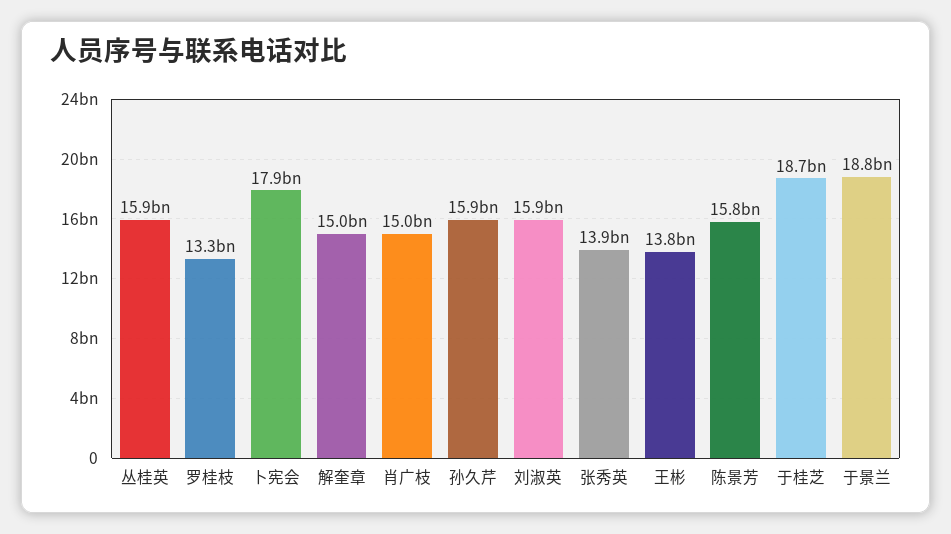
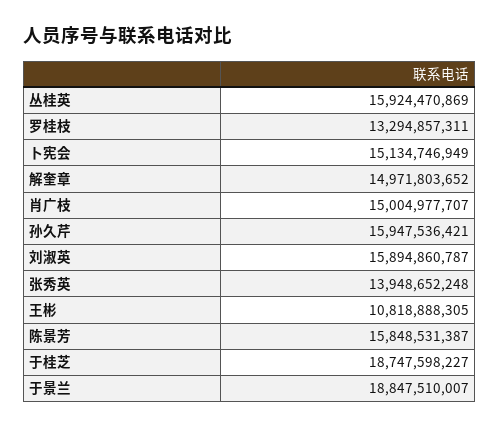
卜宪会: 17900000000 -> 15134746949
王彬: 13800000000 -> 10818888305

